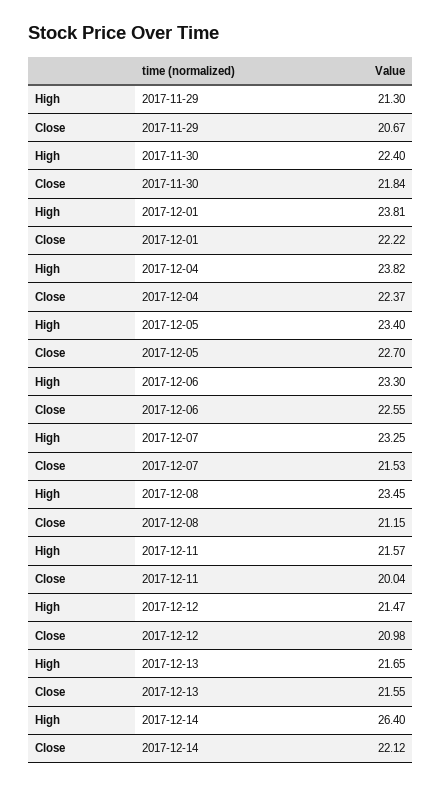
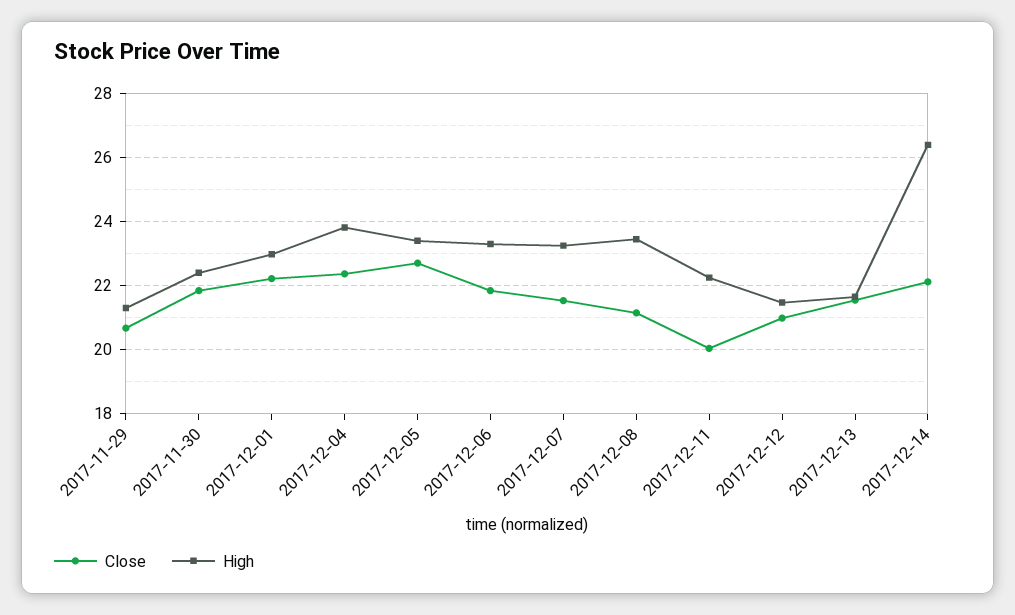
High, 2017-12-01: 23.81 -> 23
Close, 2017-12-06: 22.55 -> 21.8
High, 2017-12-11: 21.57 -> 22.2

